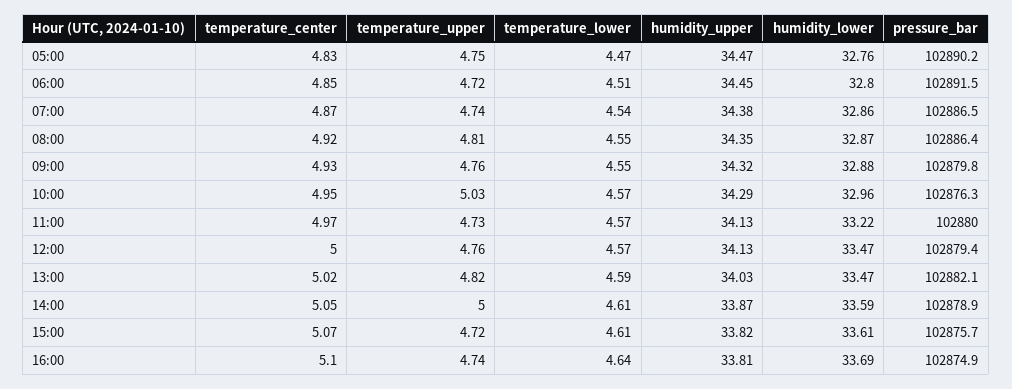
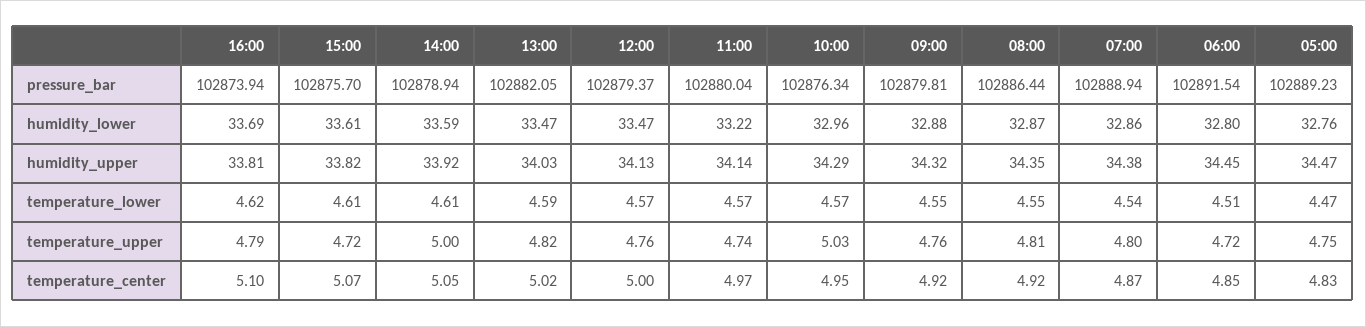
pressure_bar, 05:00: 102890.2 -> 102889.23
temperature_upper, 07:00: 4.74 -> 4.8
pressure_bar, 07:00: 102886.5 -> 102888.94
temperature_center, 09:00: 4.93 -> 4.92
temperature_upper, 11:00: 4.73 -> 4.74
humidity_upper, 11:00: 34.13 -> 34.14
humidity_upper, 14:00: 33.87 -> 33.92
temperature_upper, 16:00: 4.74 -> 4.79
temperature_lower, 16:00: 4.64 -> 4.62
pressure_bar, 16:00: 102874.9 -> 102873.94

